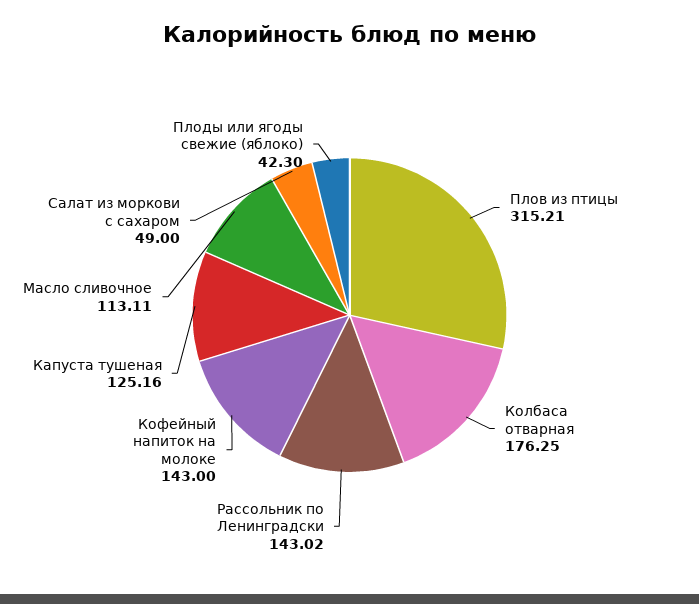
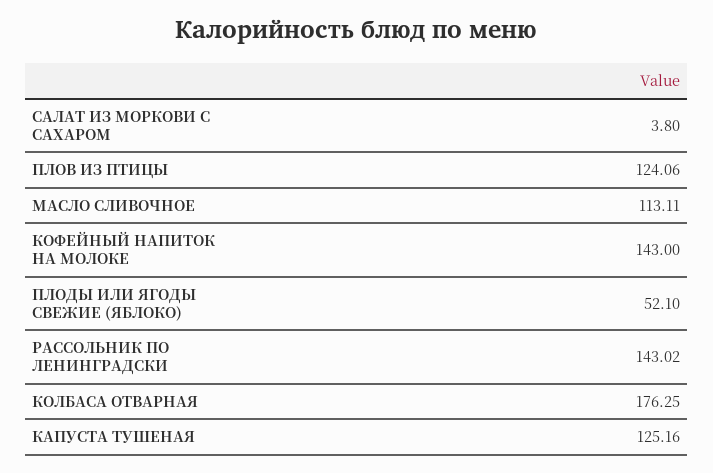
Плов из птицы: 315.21 -> 124.06
Салат из моркови с сахаром: 49 -> 3.8
Плоды или ягоды свежие (яблоко): 42.3 -> 52.1

